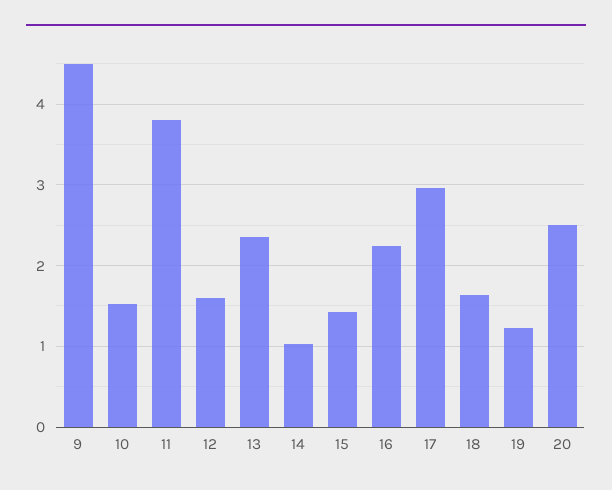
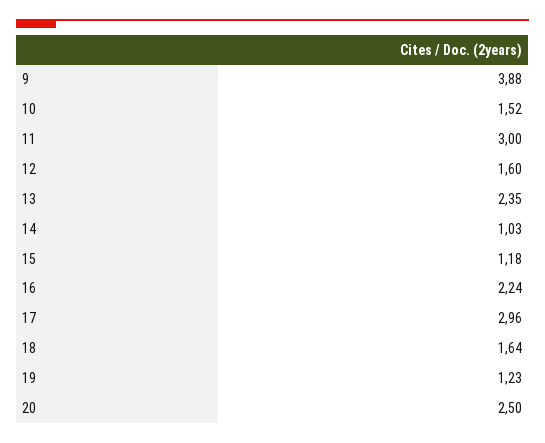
9: 4.5 -> 3.88
11: 3.8 -> 3
15: 1.4 -> 1.18

